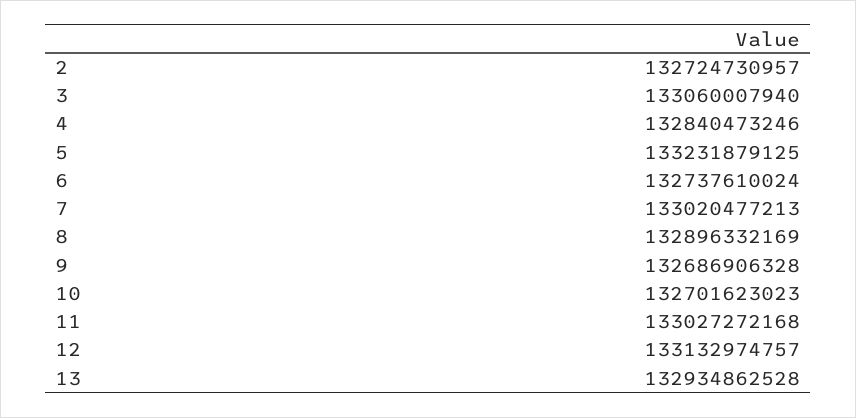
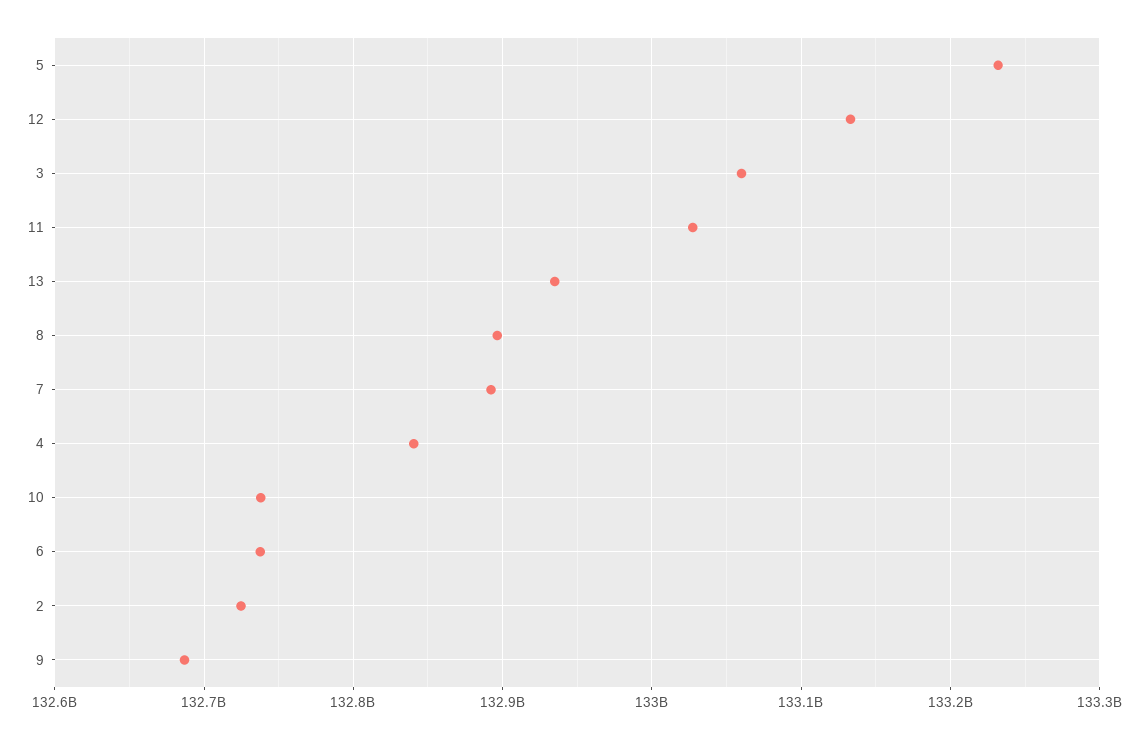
7: 133020477213 -> 132890000000
10: 132701623023 -> 132740000000

